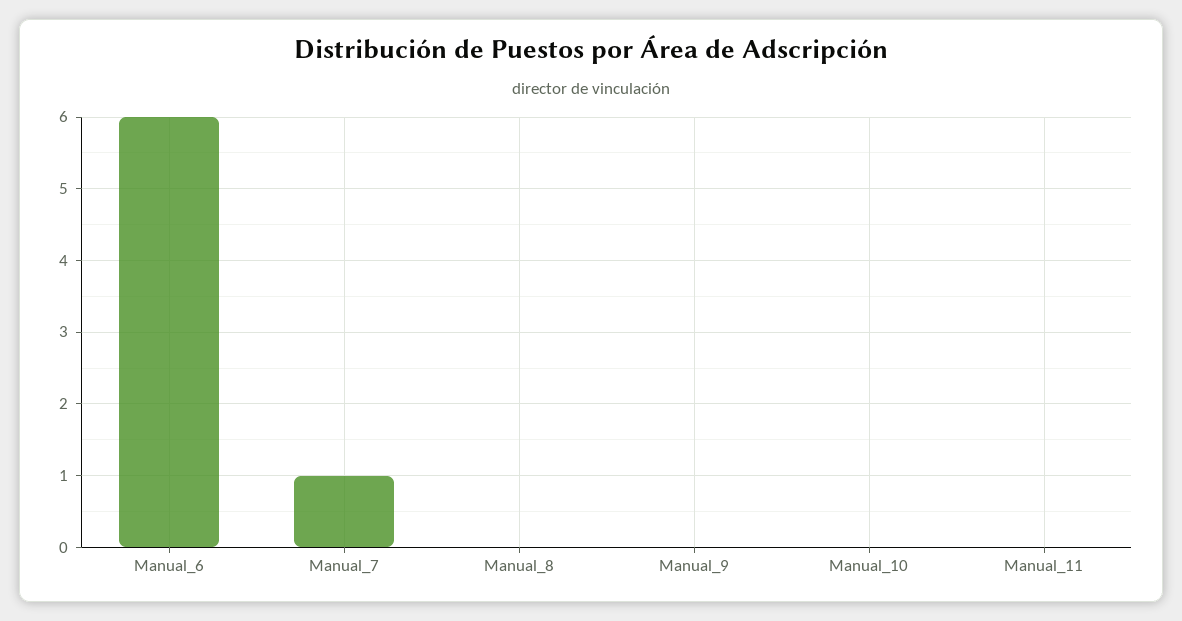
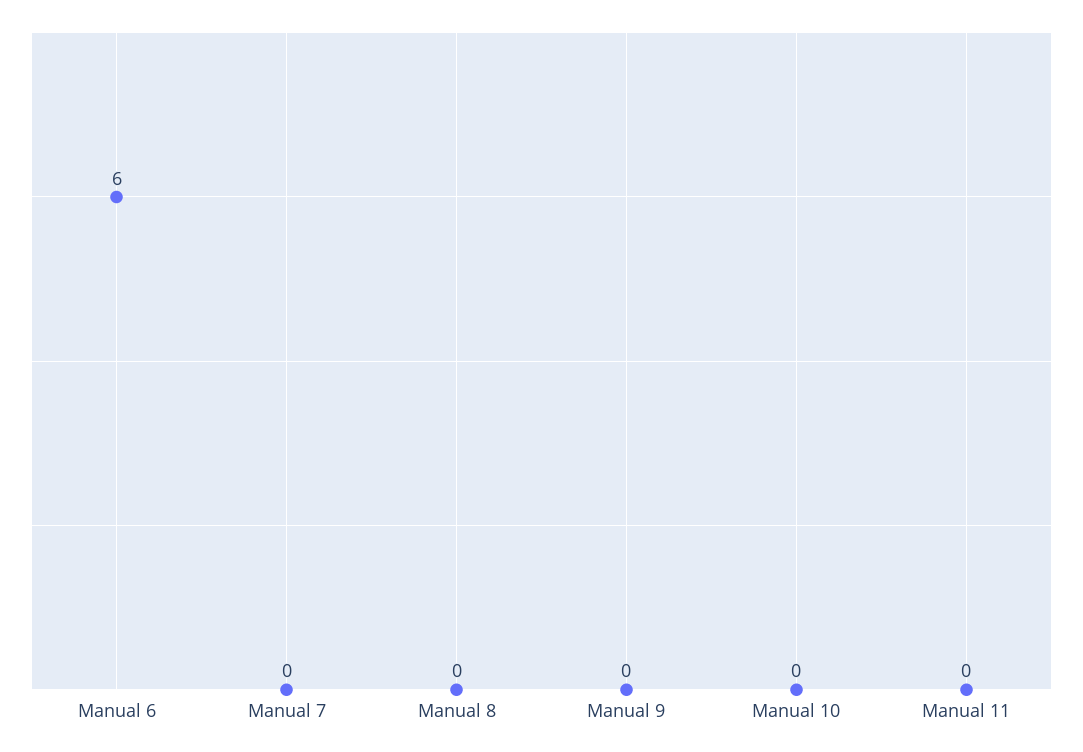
Manual_7: 1 -> 0

